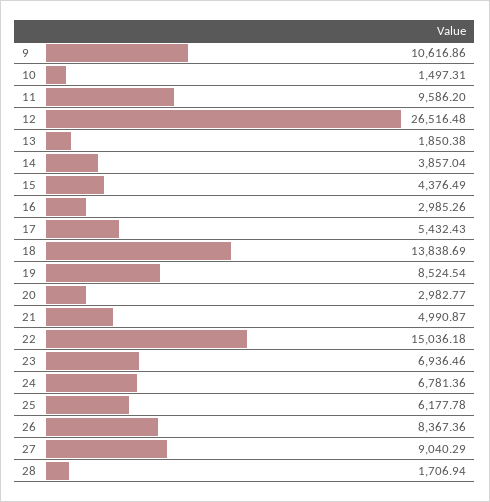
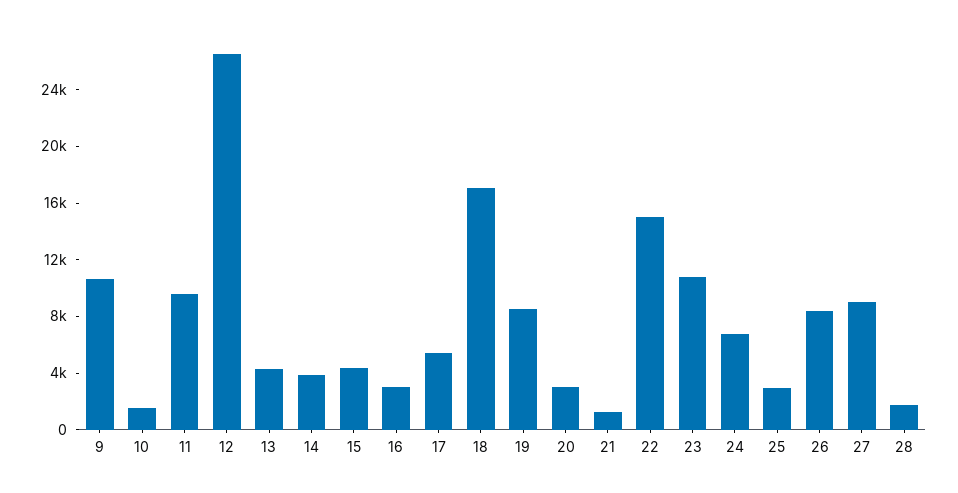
13: 1850.38 -> 4000
18: 13838.69 -> 17000
21: 4990.87 -> 1000
23: 6936.46 -> 11000
25: 6177.78 -> 3000

